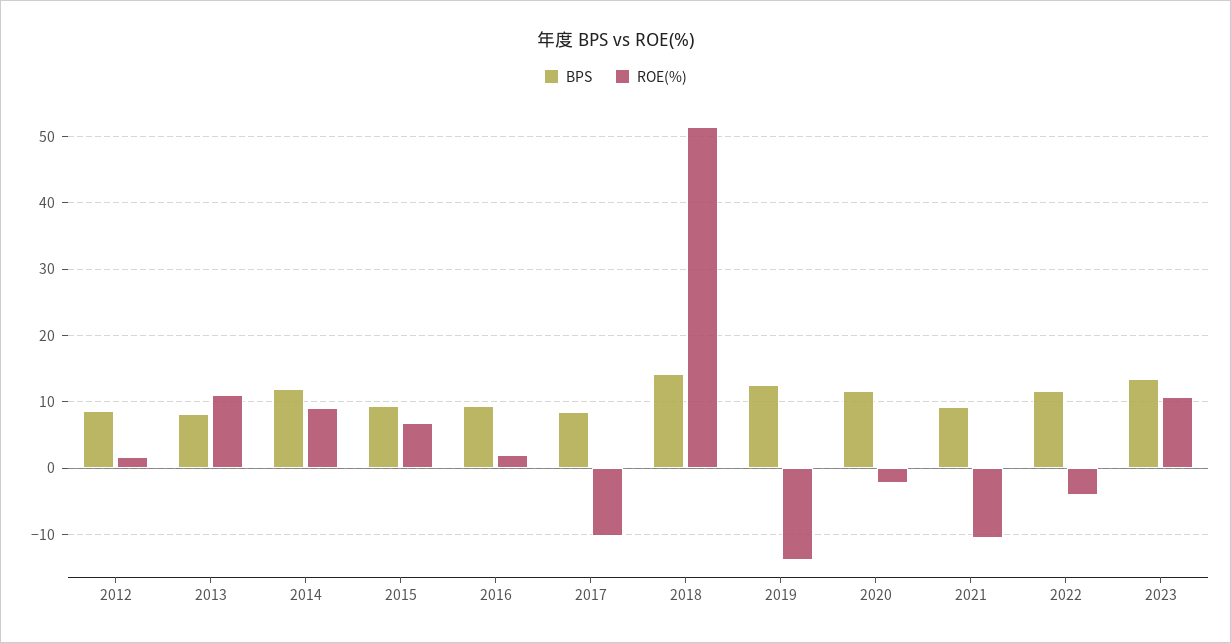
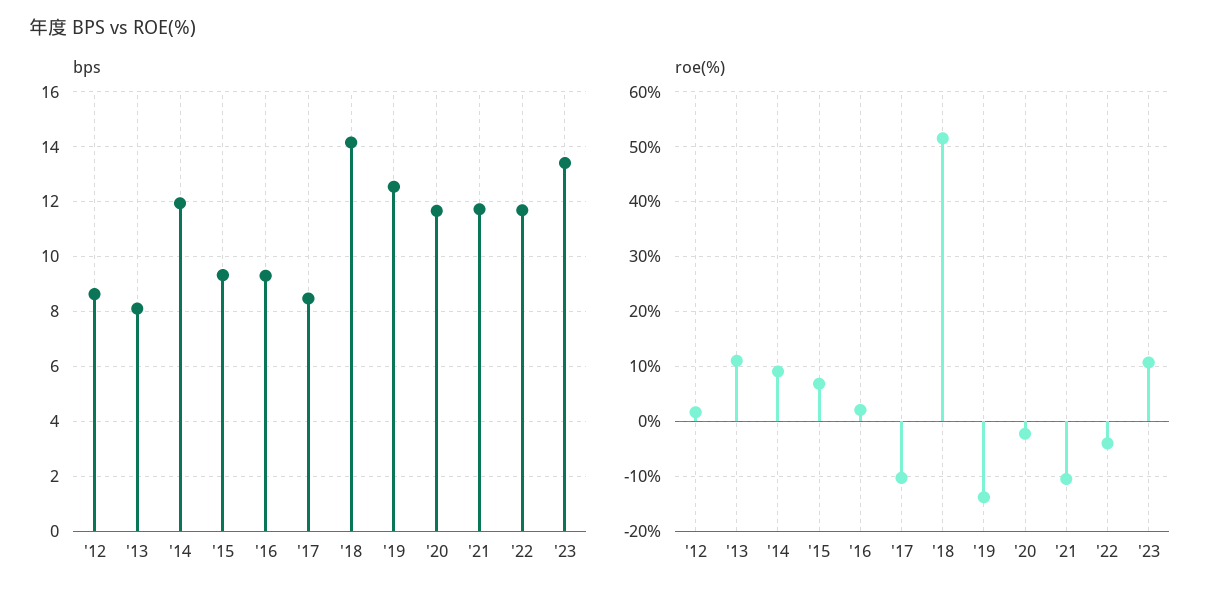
BPS, 2021: 9 -> 11.75

